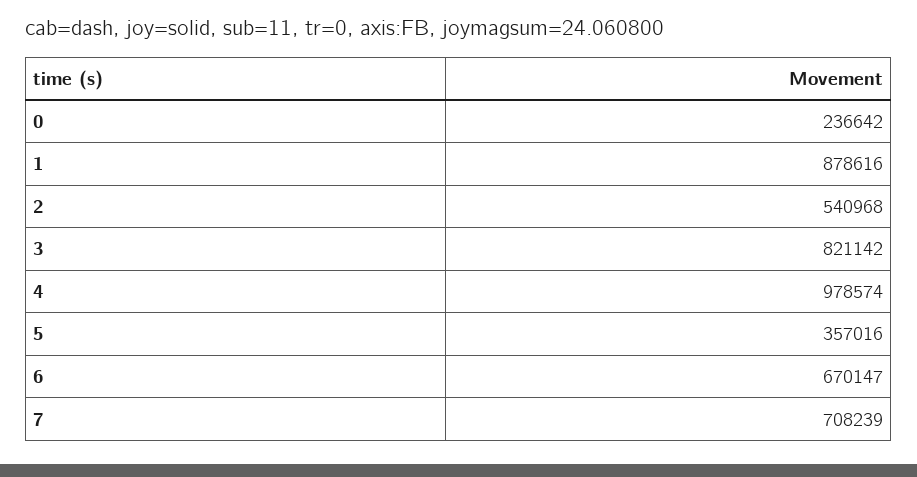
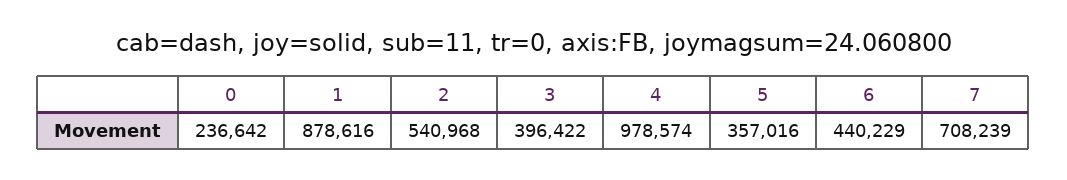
3: 821142 -> 396422
6: 670147 -> 440229

